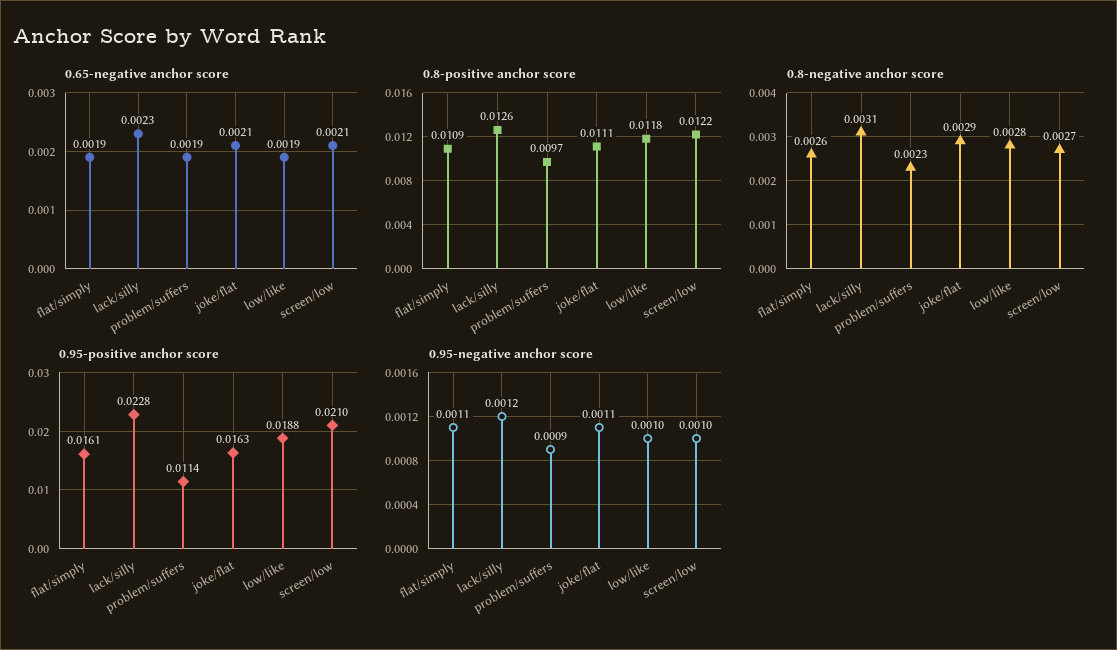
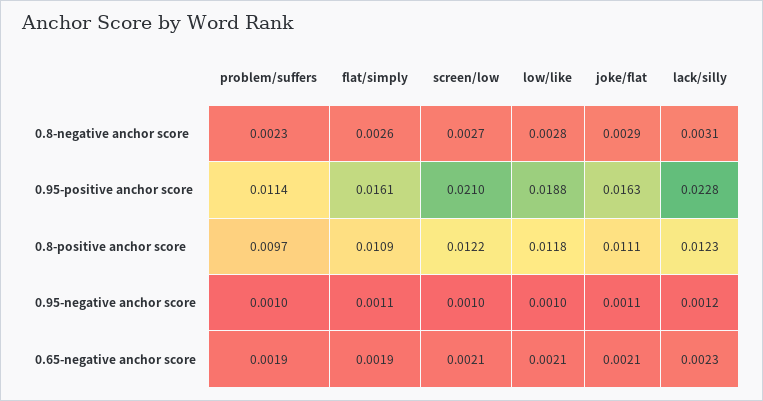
0.65-negative anchor score, low/like: 0.0019 -> 0.0021
0.8-positive anchor score, lack/silly: 0.0126 -> 0.0123
0.95-negative anchor score, problem/suffers: 0.0009 -> 0.001

